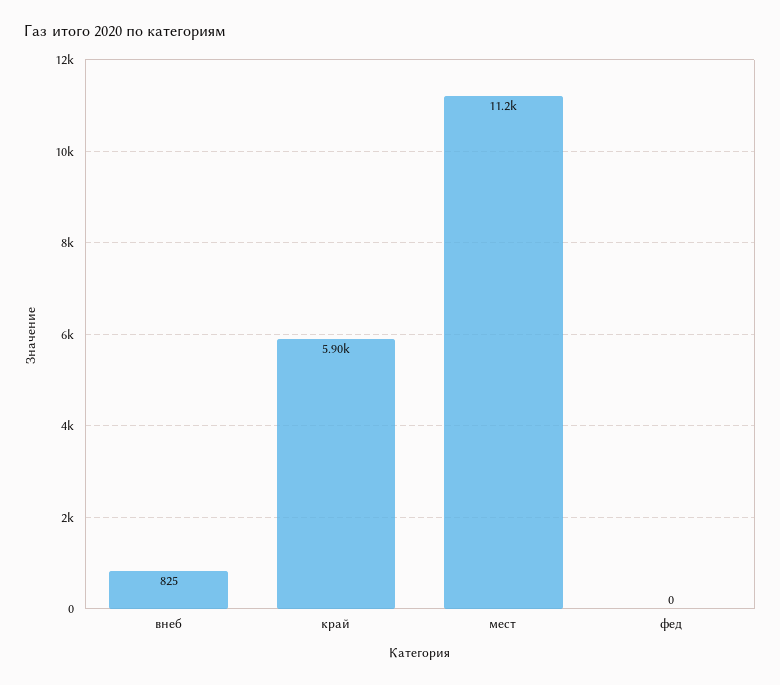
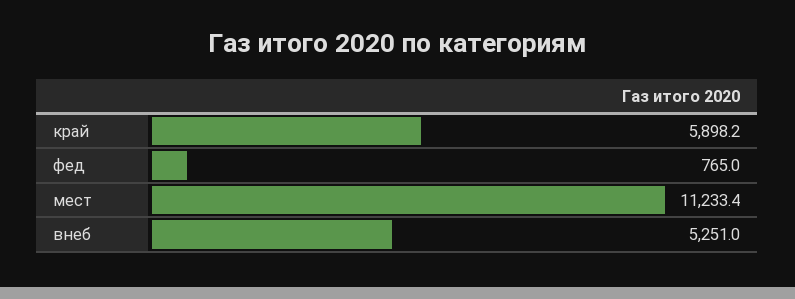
внеб: 825 -> 5251
фед: 0 -> 765

